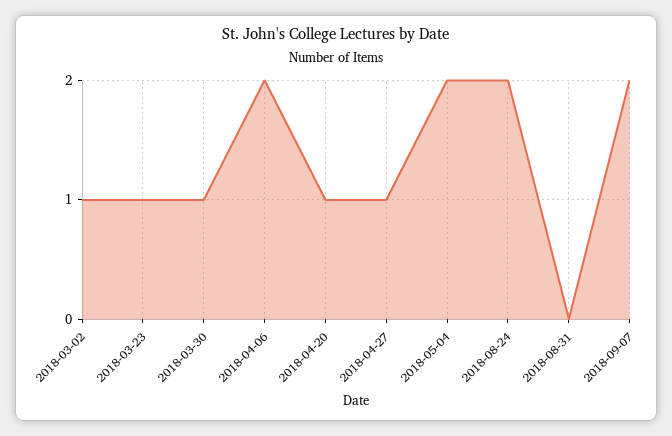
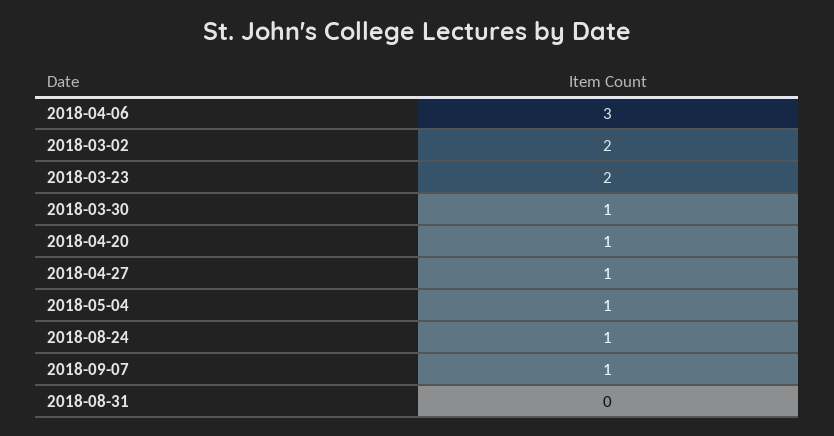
2018-03-02: 1 -> 2
2018-03-23: 1 -> 2
2018-04-06: 2 -> 3
2018-05-04: 2 -> 1
2018-08-24: 2 -> 1
2018-09-07: 2 -> 1

